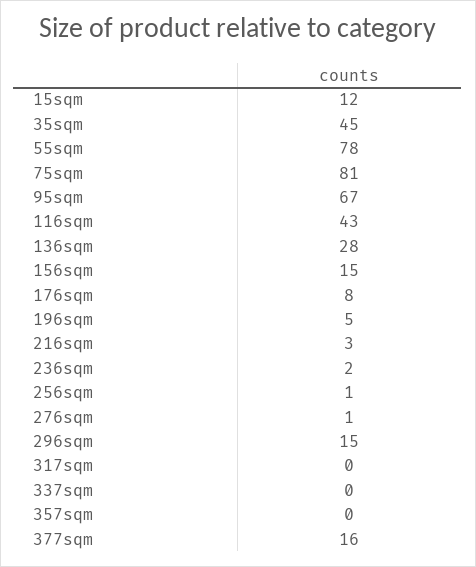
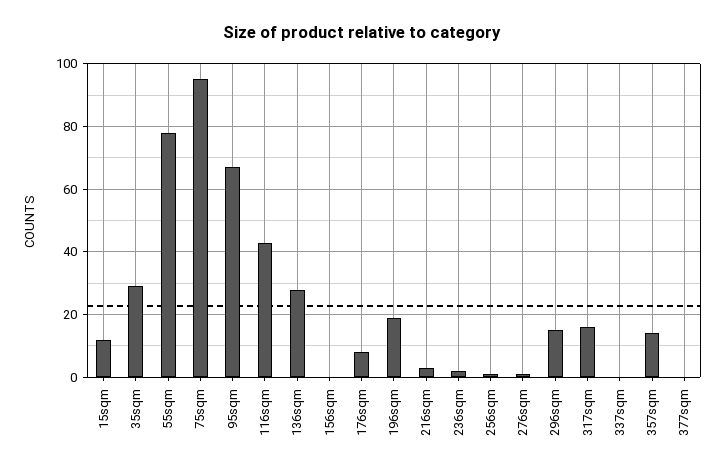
35sqm: 45 -> 30
75sqm: 81 -> 95
156sqm: 15 -> 0
196sqm: 5 -> 20
317sqm: 0 -> 15
357sqm: 0 -> 15
377sqm: 16 -> 0

